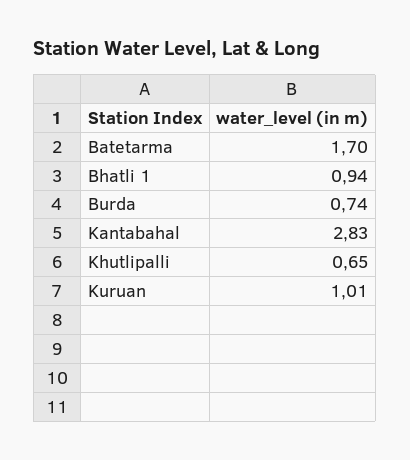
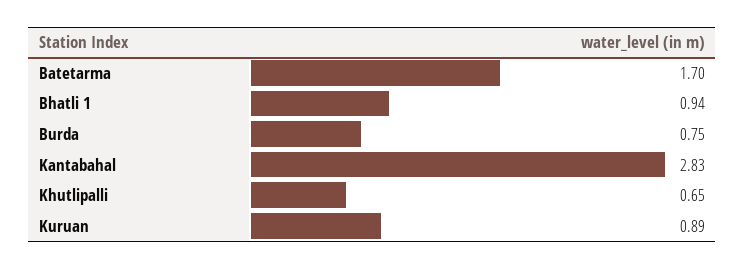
Burda: 0.74 -> 0.75
Kuruan: 1.01 -> 0.89

